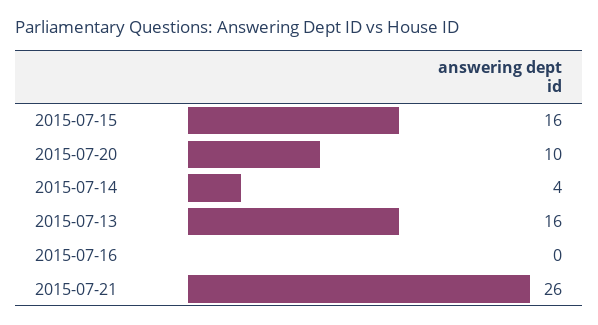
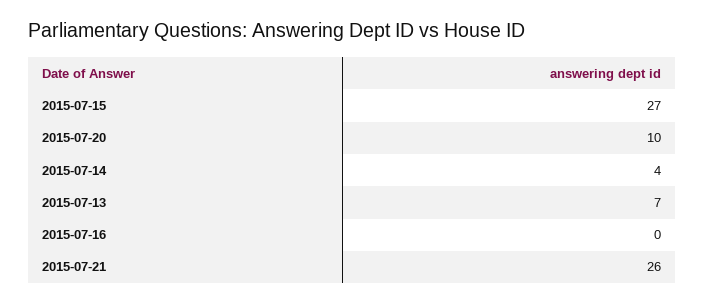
2015-07-15: 16 -> 27
2015-07-13: 16 -> 7

